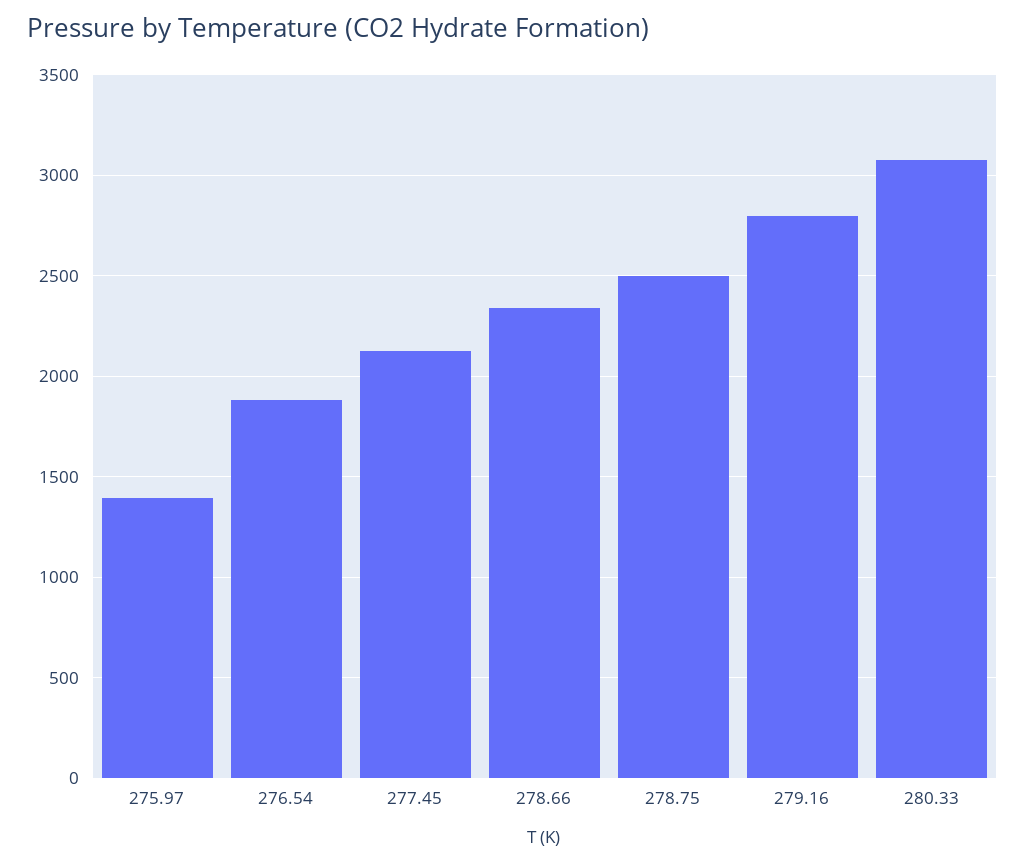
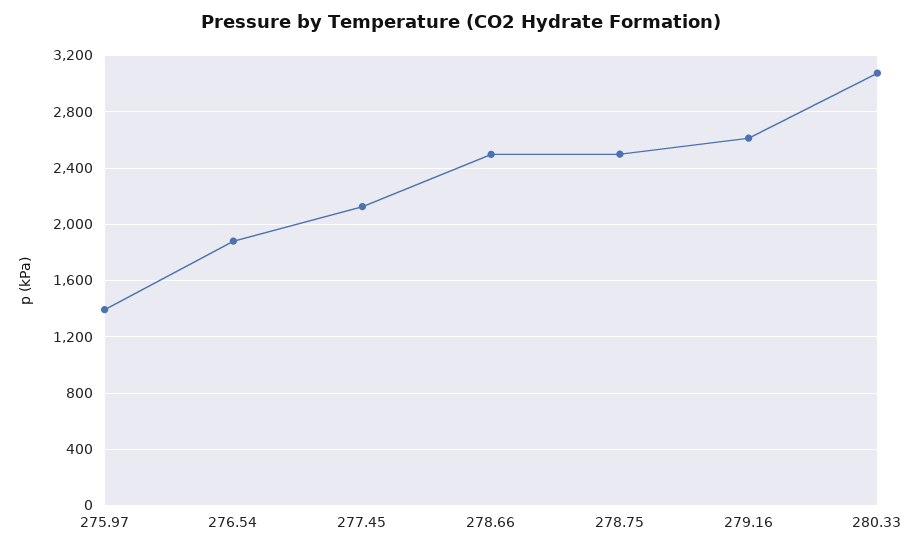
278.66: 2350 -> 2500
279.16: 2800 -> 2600

